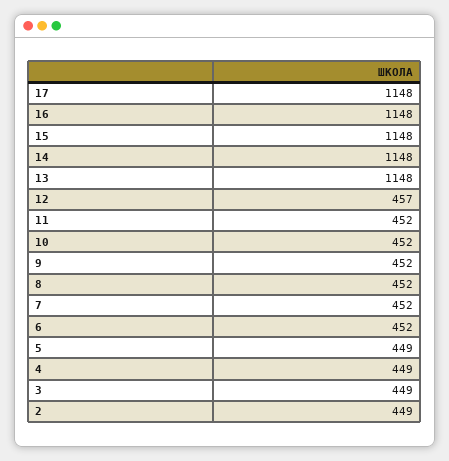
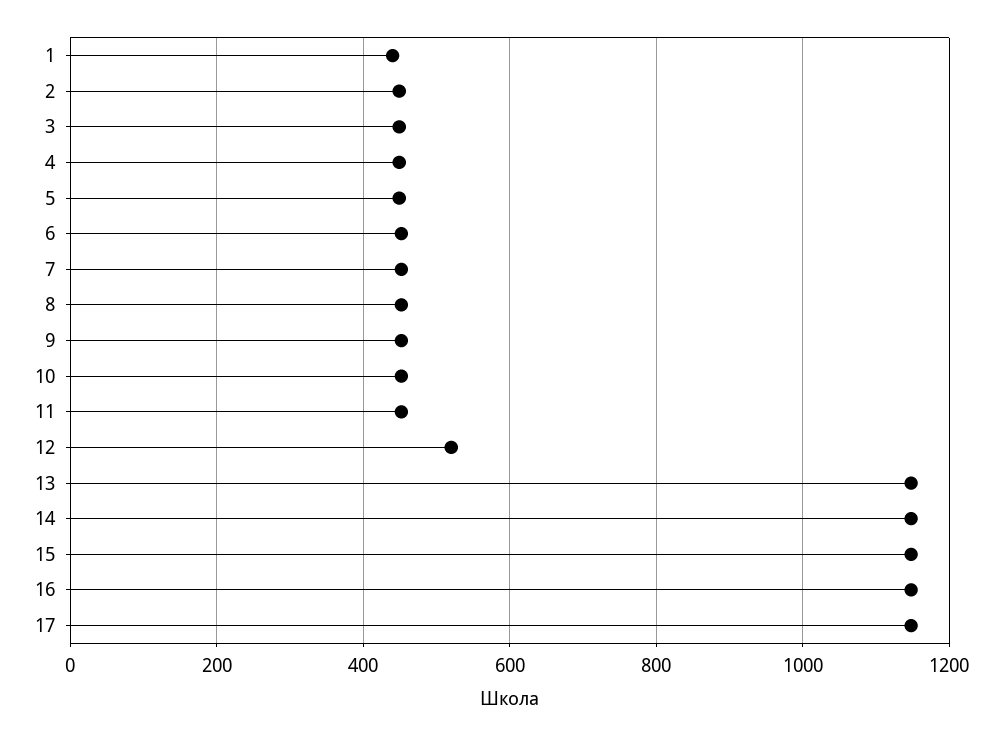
12: 457 -> 520
1: none -> 440

